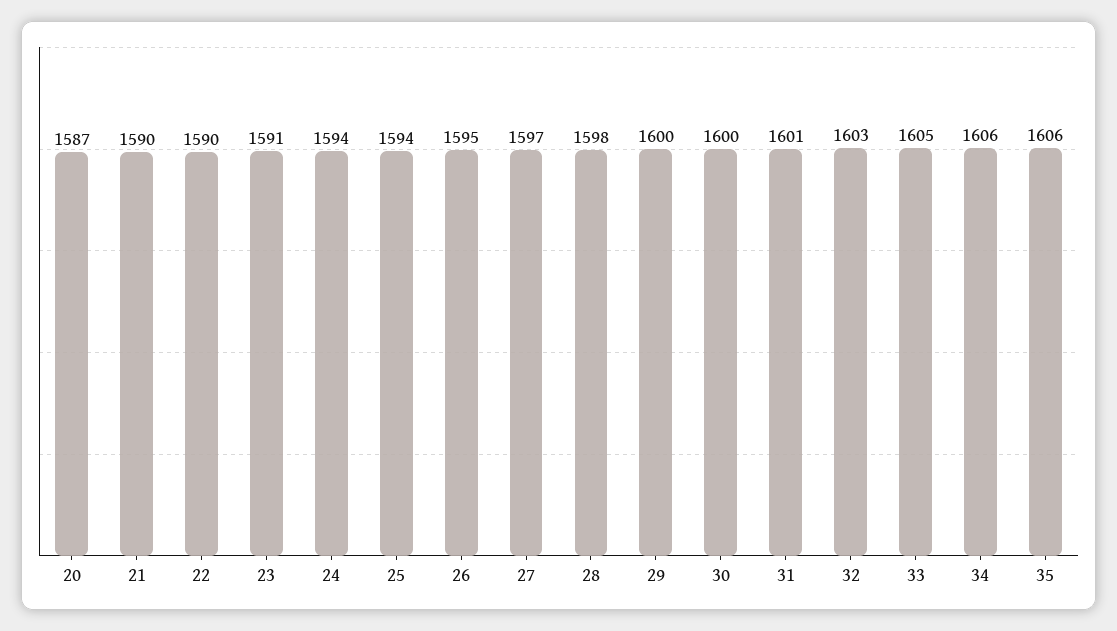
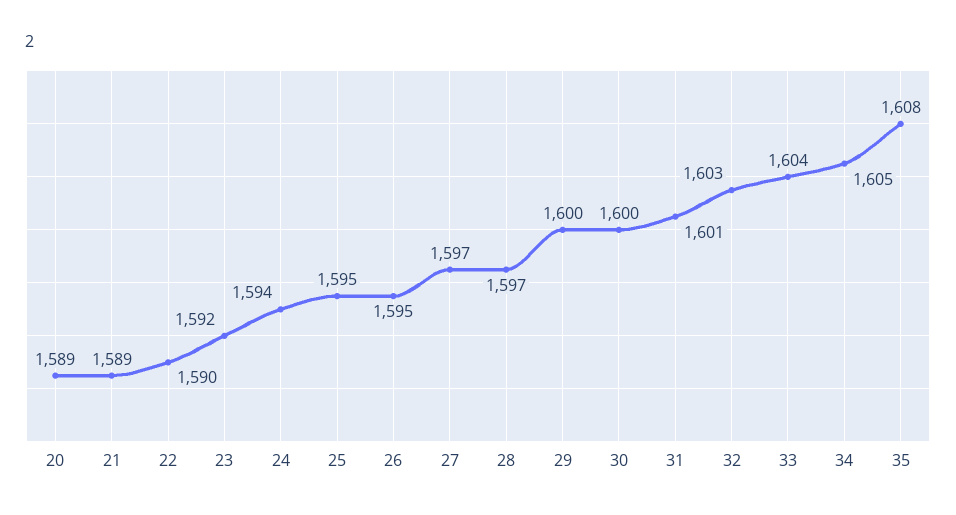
20: 1587 -> 1589
21: 1590 -> 1589
23: 1591 -> 1592
25: 1594 -> 1595
28: 1598 -> 1597
33: 1605 -> 1604
34: 1606 -> 1605
35: 1606 -> 1608

